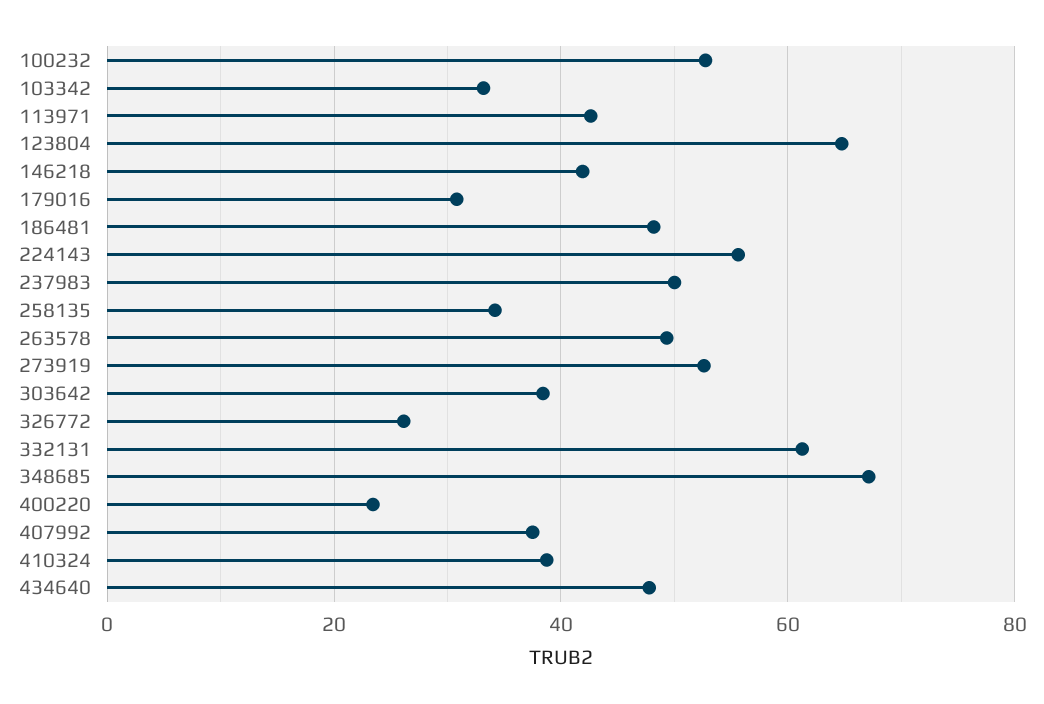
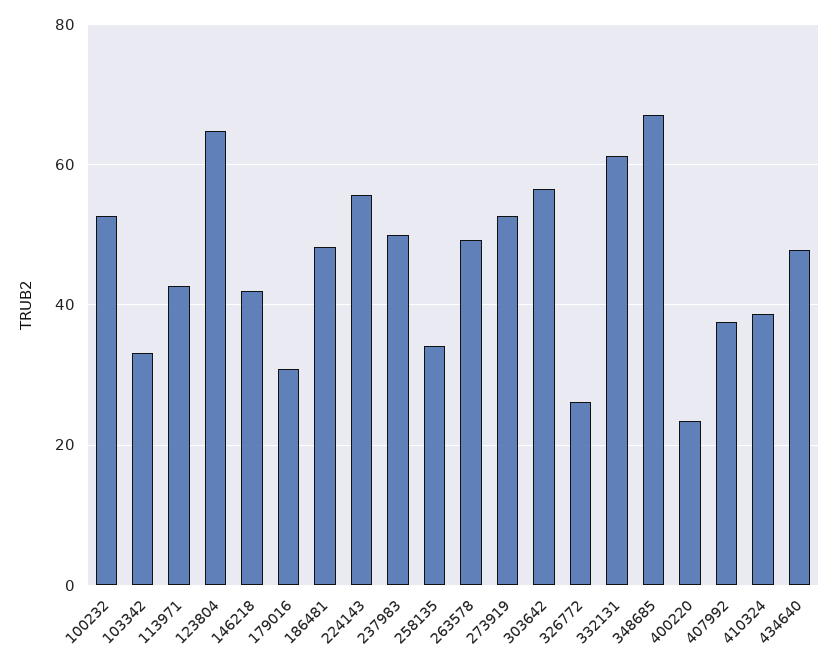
303642: 38 -> 56

